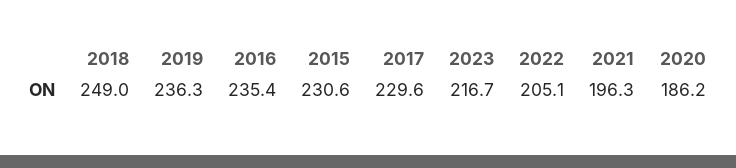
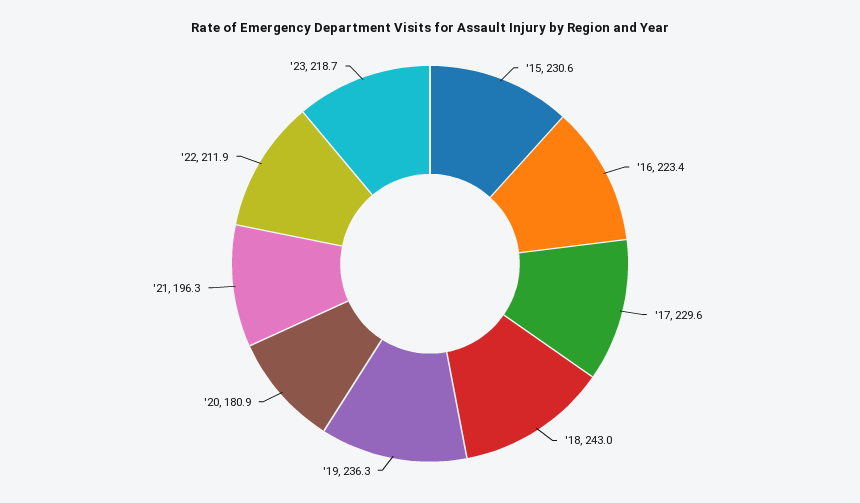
2018: 249 -> 243
2016: 235.4 -> 223.4
2023: 216.7 -> 218.7
2022: 205.1 -> 211.9
2020: 186.2 -> 180.9

